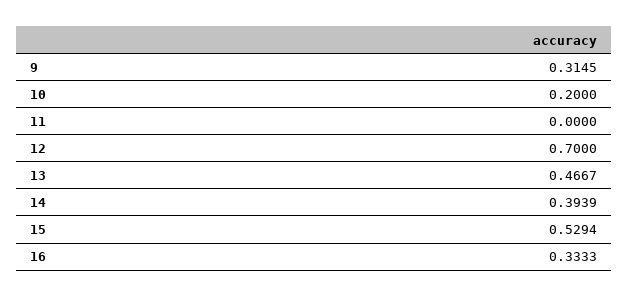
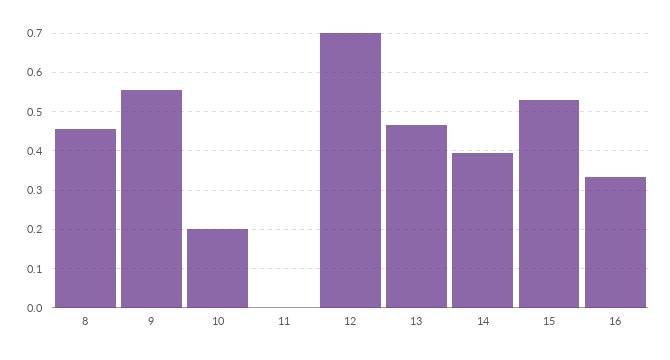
9: 0.3145 -> 0.56
8: none -> 0.46

